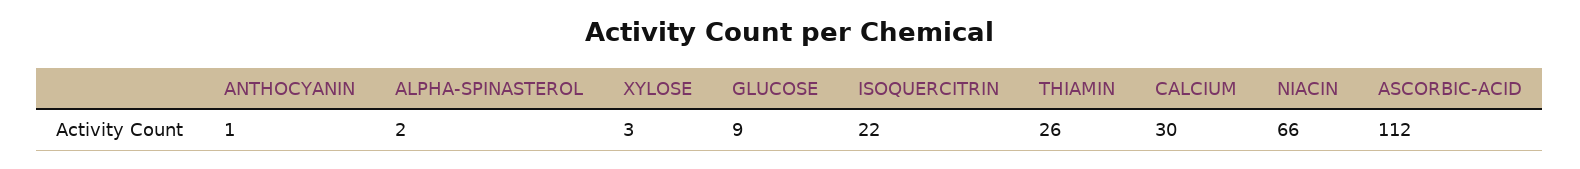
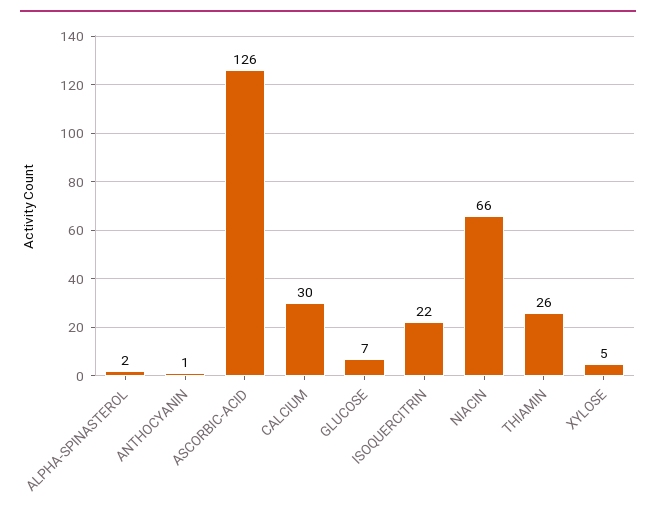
XYLOSE: 3 -> 5
GLUCOSE: 9 -> 7
ASCORBIC-ACID: 112 -> 126

